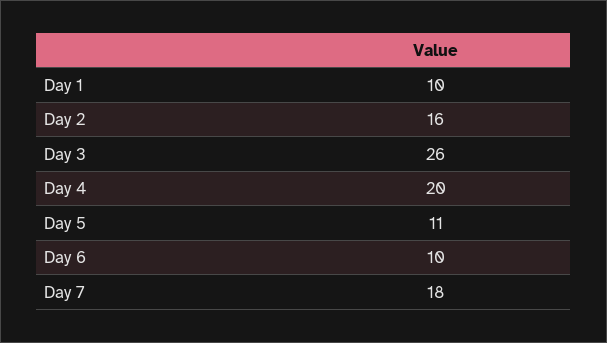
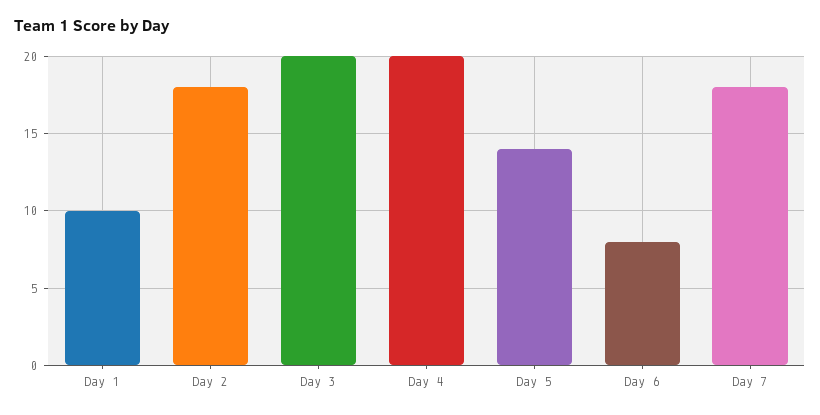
Day 2: 16 -> 18
Day 3: 26 -> 20
Day 5: 11 -> 14
Day 6: 10 -> 8

